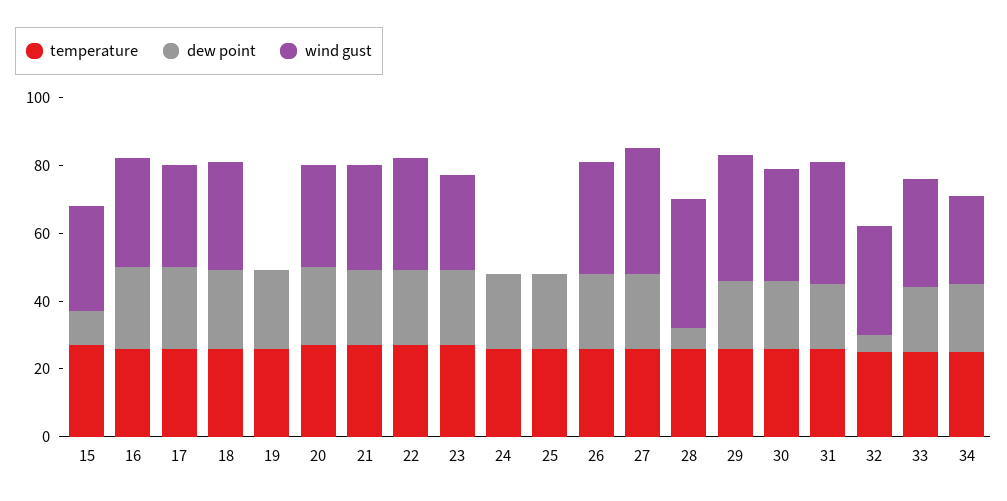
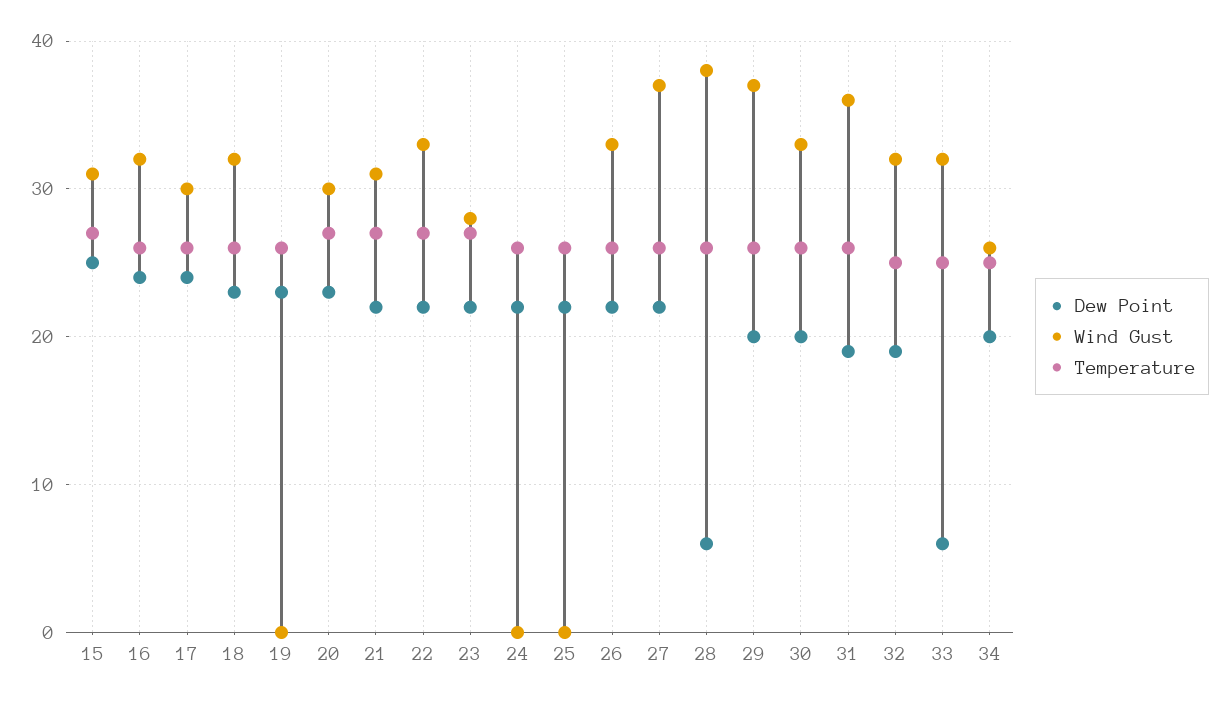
dew point, 15: 10 -> 25
dew point, 32: 5 -> 19
dew point, 33: 20 -> 6

